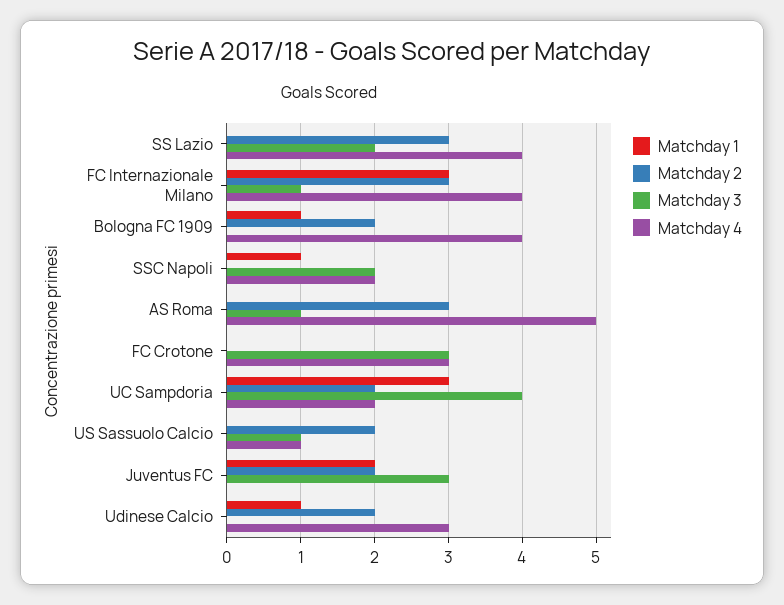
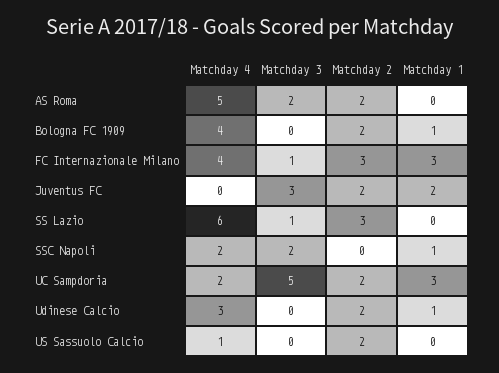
Matchday 3, SS Lazio: 2 -> 1
Matchday 4, SS Lazio: 4 -> 6
Matchday 2, AS Roma: 3 -> 2
Matchday 3, AS Roma: 1 -> 2
Matchday 1, FC Crotone: 0 -> none
Matchday 2, FC Crotone: 0 -> none
Matchday 3, FC Crotone: 3 -> none
Matchday 4, FC Crotone: 3 -> none
Matchday 3, UC Sampdoria: 4 -> 5
Matchday 3, US Sassuolo Calcio: 1 -> 0

